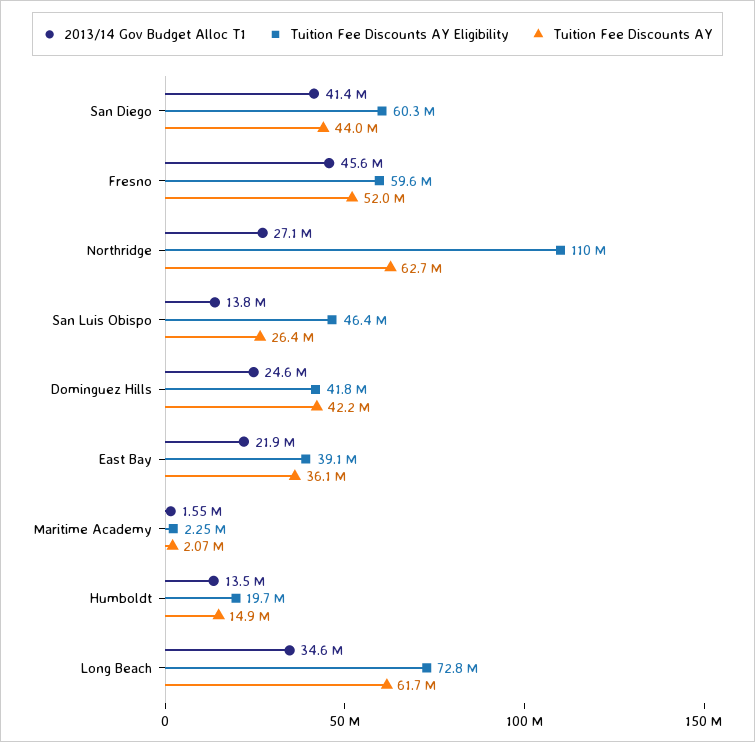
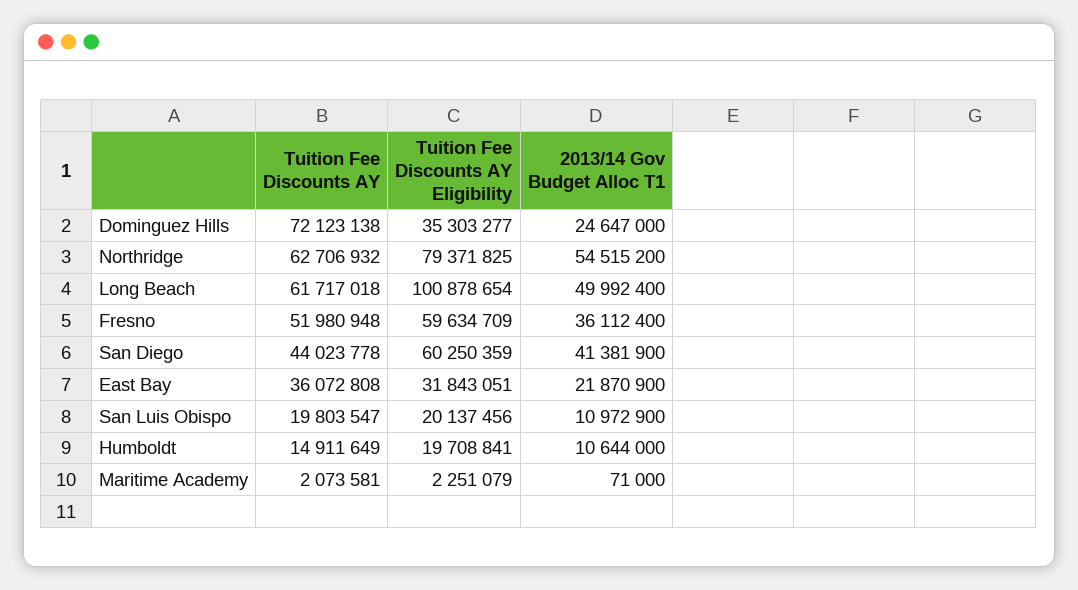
2013/14 Gov Budget Alloc T1, Fresno: 45600000 -> 36112400
2013/14 Gov Budget Alloc T1, Northridge: 27100000 -> 54515200
Tuition Fee Discounts AY Eligibility, Northridge: 110000000 -> 79371825
2013/14 Gov Budget Alloc T1, San Luis Obispo: 13800000 -> 10972900
Tuition Fee Discounts AY Eligibility, San Luis Obispo: 46400000 -> 20137456
Tuition Fee Discounts AY, San Luis Obispo: 26400000 -> 19803547
Tuition Fee Discounts AY Eligibility, Dominguez Hills: 41800000 -> 35303277
Tuition Fee Discounts AY, Dominguez Hills: 42200000 -> 72123138
Tuition Fee Discounts AY Eligibility, East Bay: 39100000 -> 31843051
2013/14 Gov Budget Alloc T1, Maritime Academy: 1550000 -> 71000
2013/14 Gov Budget Alloc T1, Humboldt: 13500000 -> 10644000
2013/14 Gov Budget Alloc T1, Long Beach: 34600000 -> 49992400
Tuition Fee Discounts AY Eligibility, Long Beach: 72800000 -> 100878654

